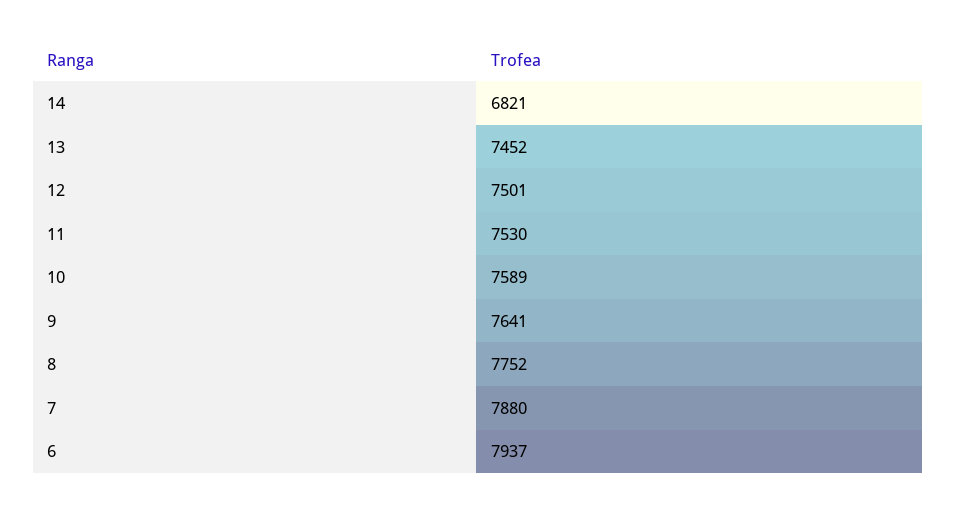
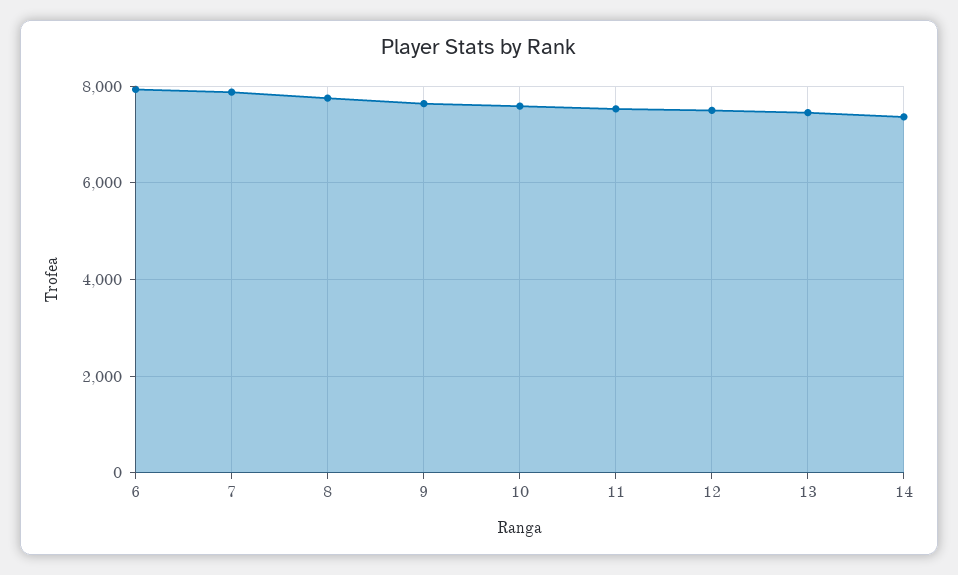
14: 6821 -> 7400

